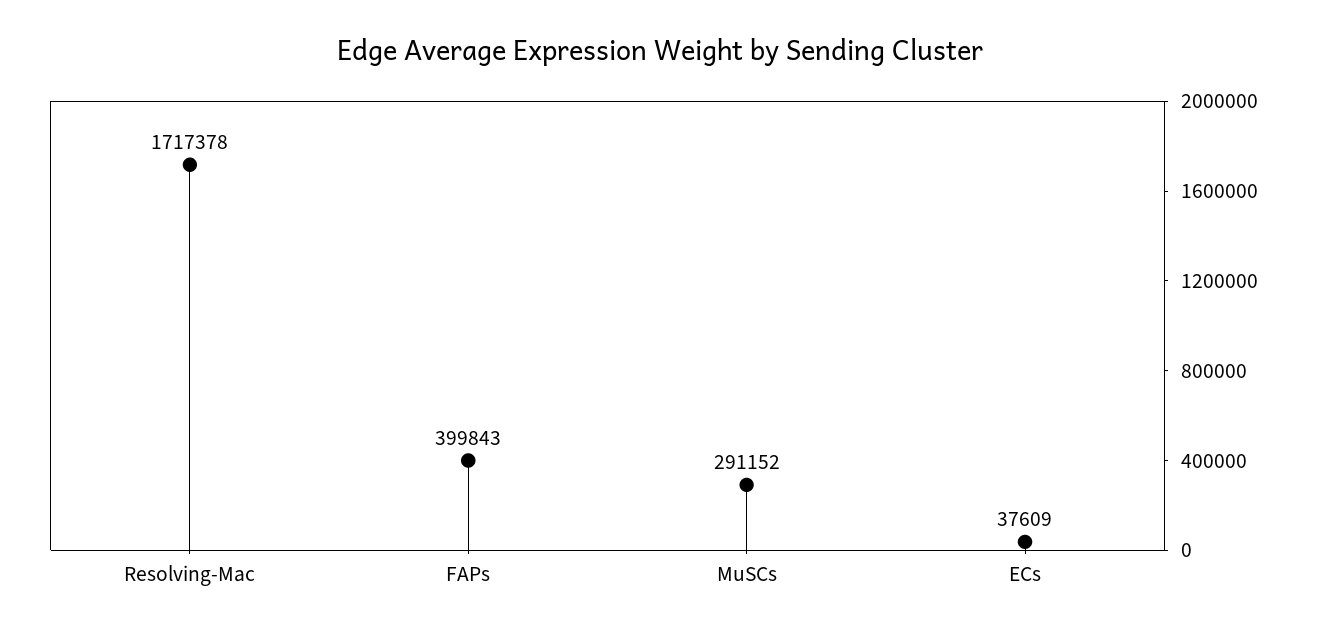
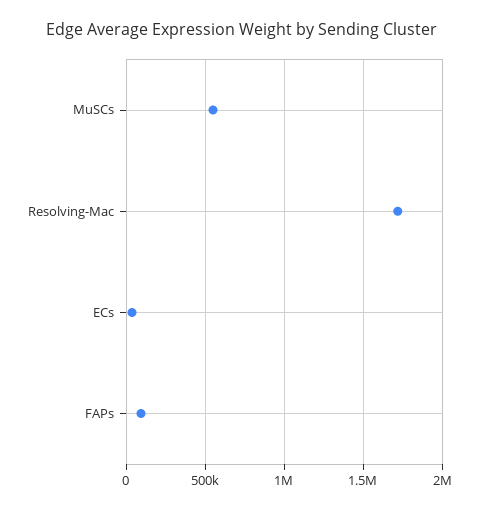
FAPs: 399843 -> 100000
MuSCs: 291152 -> 550000

